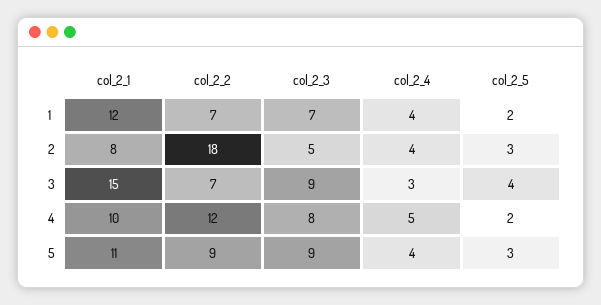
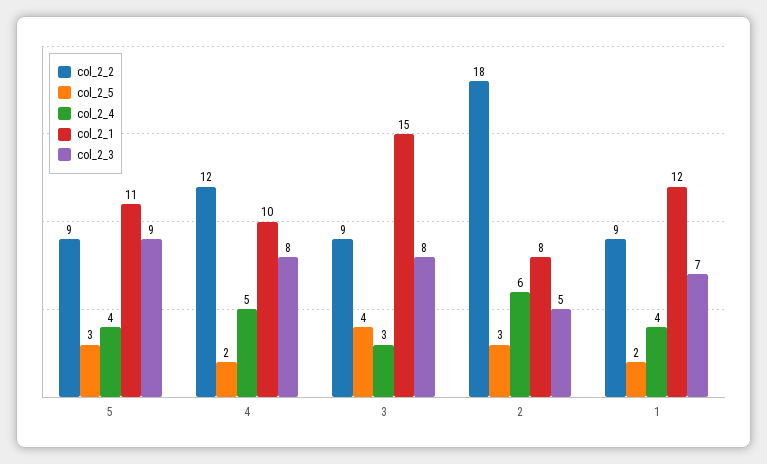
col_2_2, 1: 7 -> 9
col_2_4, 2: 4 -> 6
col_2_2, 3: 7 -> 9
col_2_3, 3: 9 -> 8

